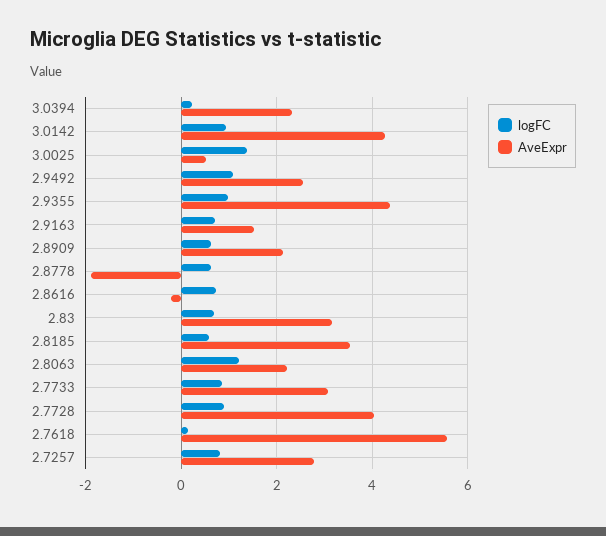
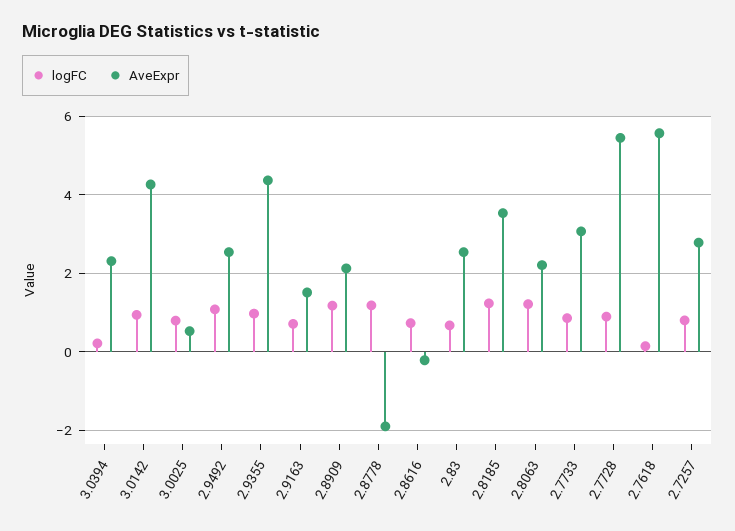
logFC, 3.0025: 1.4 -> 0.8
logFC, 2.8909: 0.6 -> 1.2
logFC, 2.8778: 0.6 -> 1.2
AveExpr, 2.83: 3.2 -> 2.6
logFC, 2.8185: 0.6 -> 1.2
AveExpr, 2.7728: 4 -> 5.4

